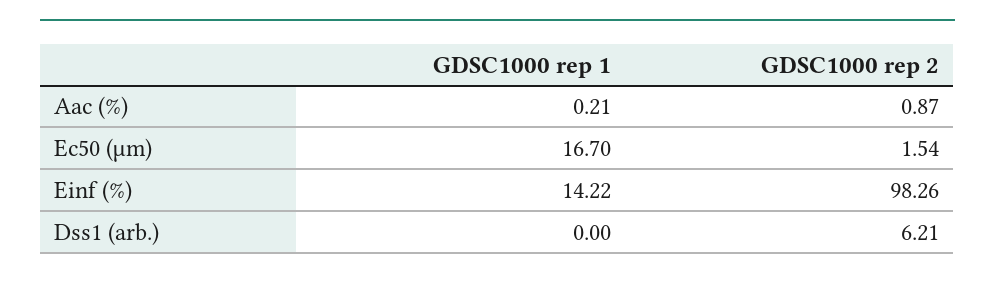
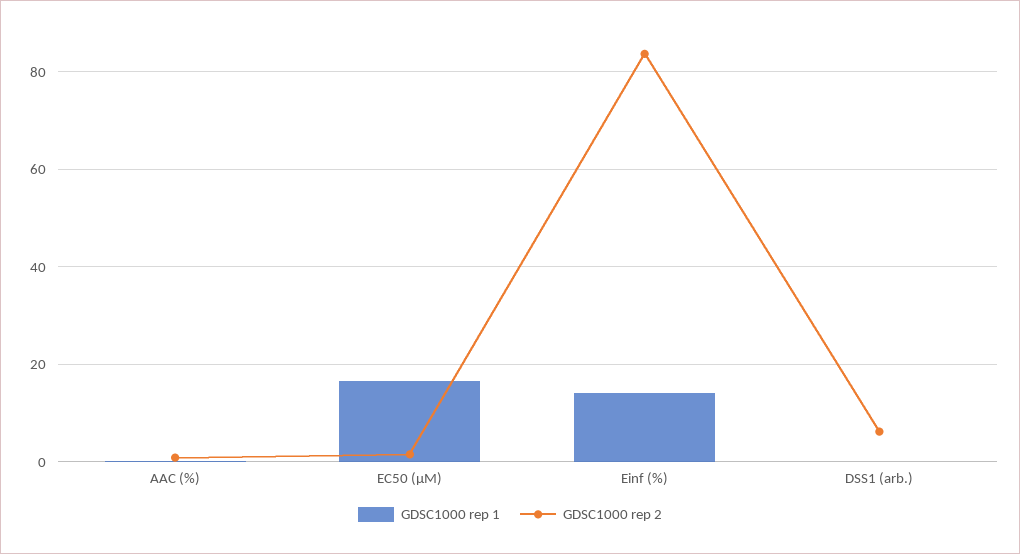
GDSC1000 rep 2, Einf (%): 98.26 -> 84

